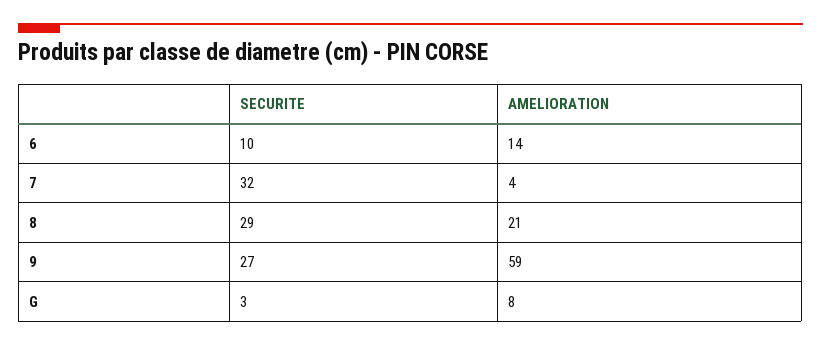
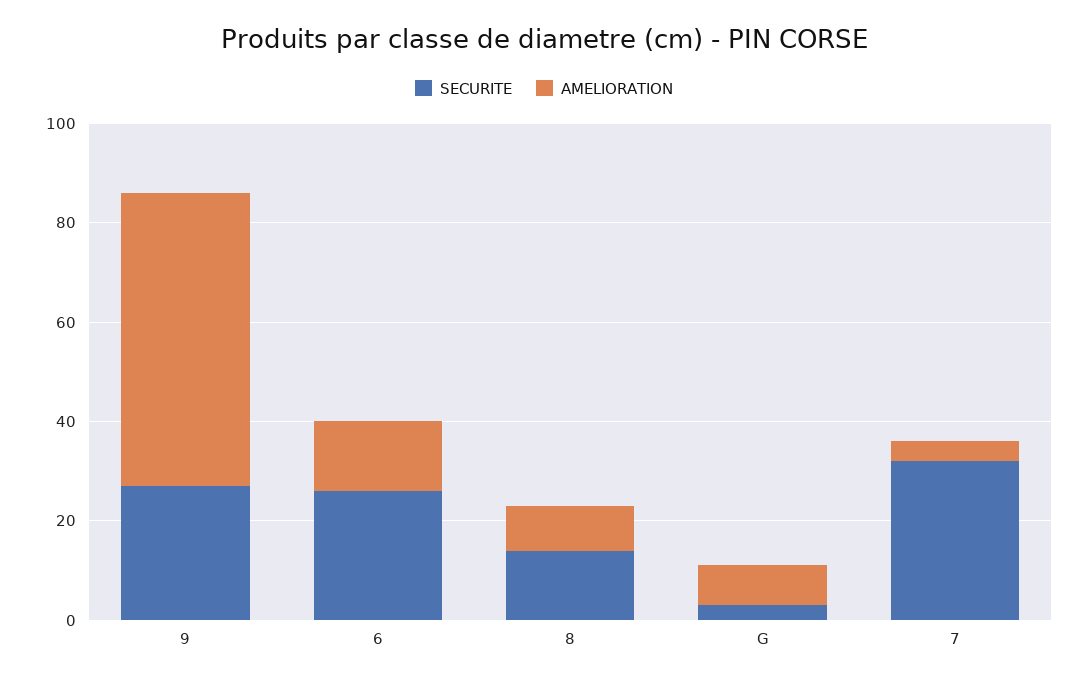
SECURITE, 6: 10 -> 25
SECURITE, 8: 29 -> 15
AMELIORATION, 8: 21 -> 10

